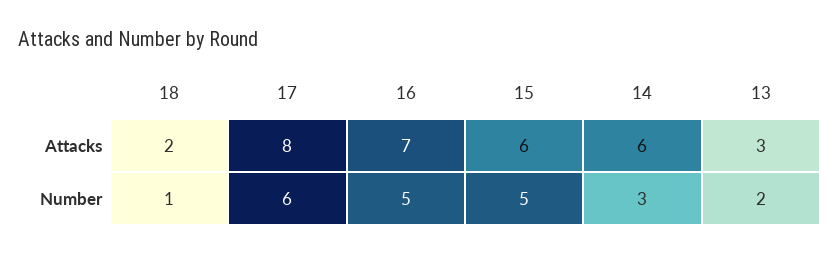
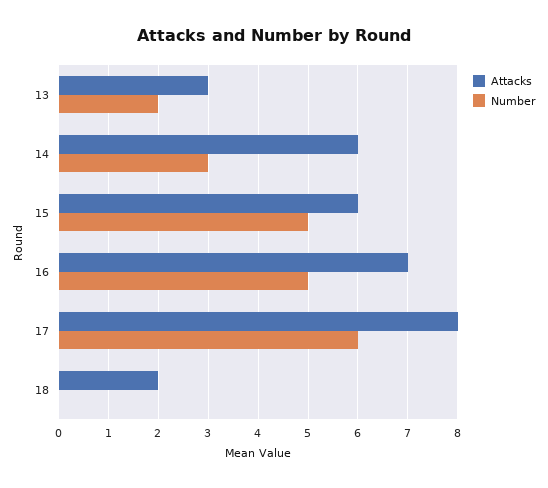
Number, 18: 1 -> 0

